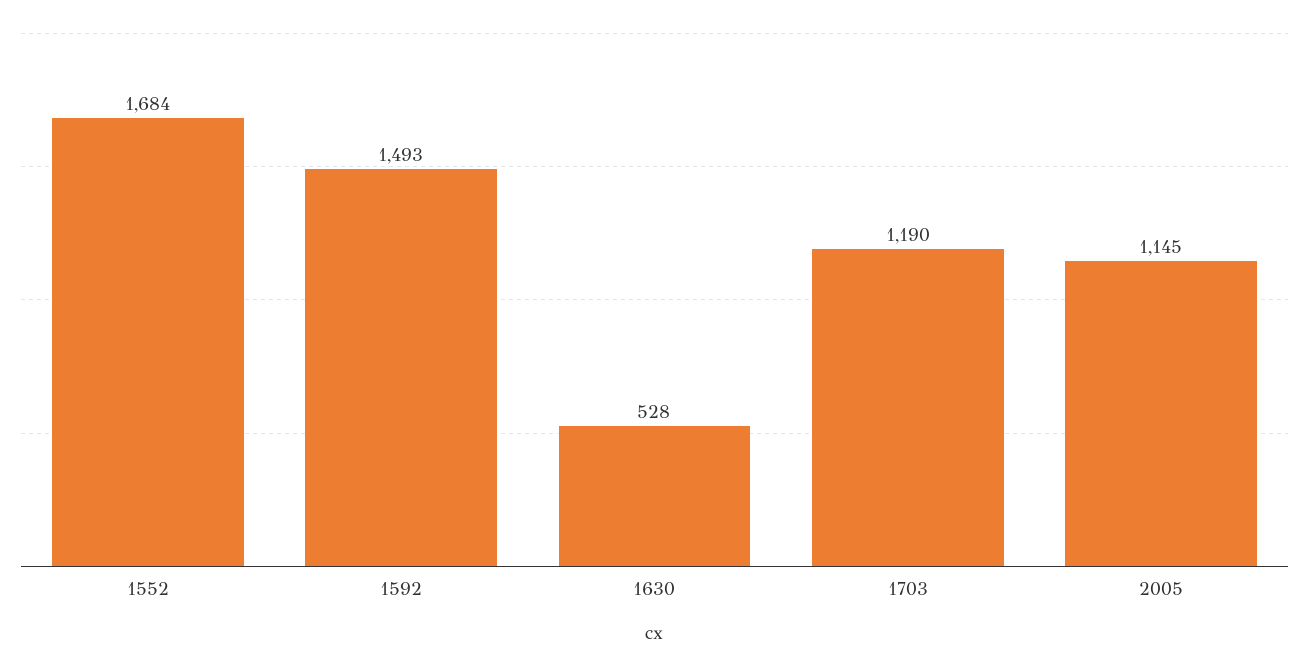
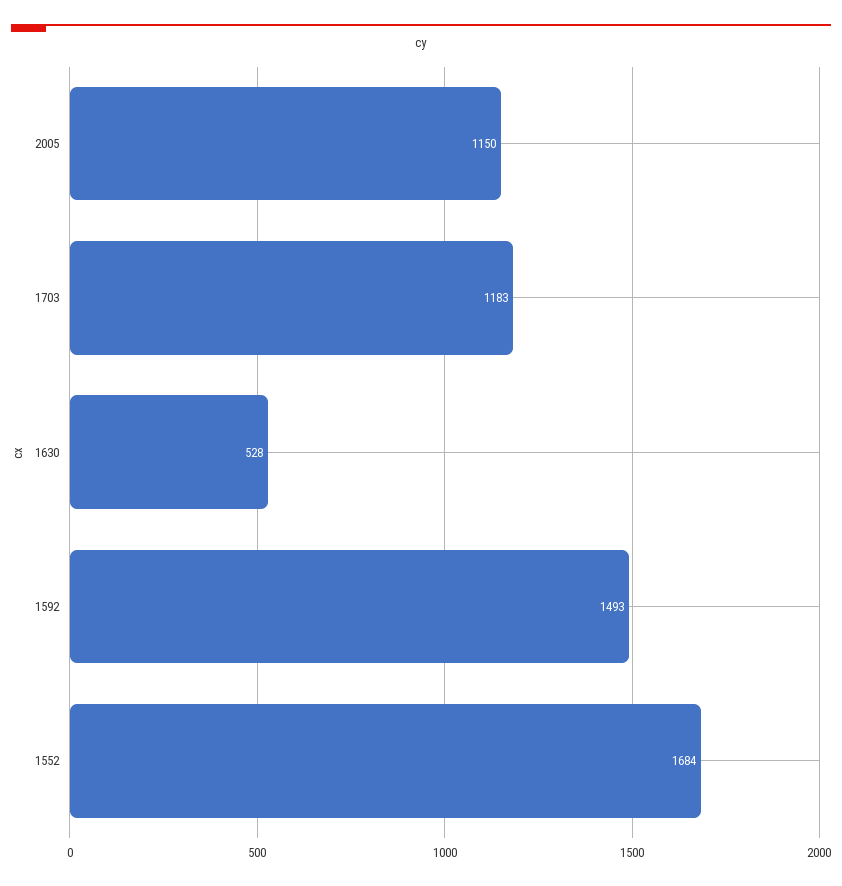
1703: 1190 -> 1183
2005: 1145 -> 1150

